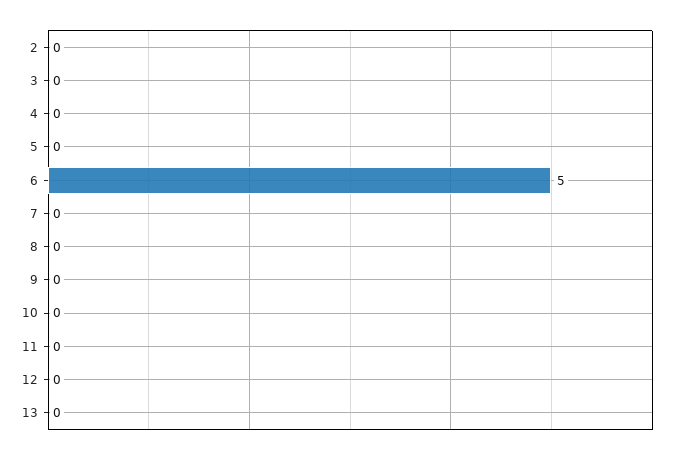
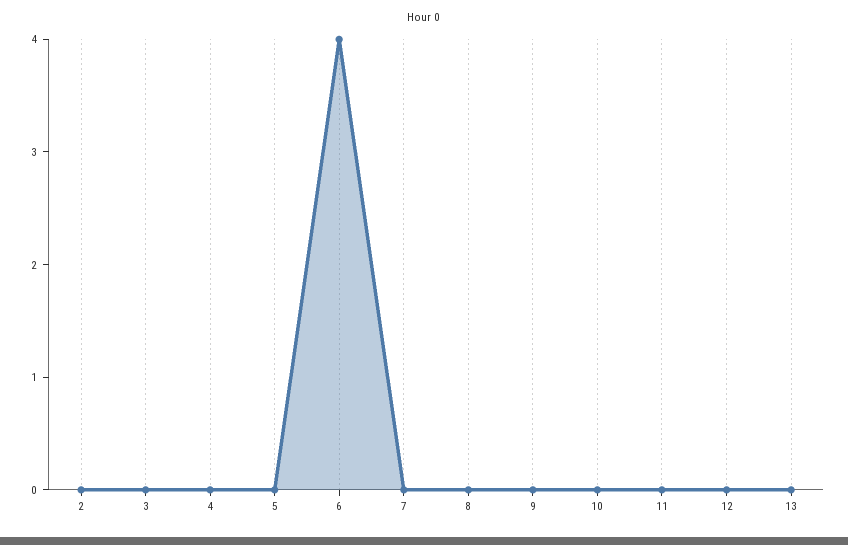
6: 5 -> 4

